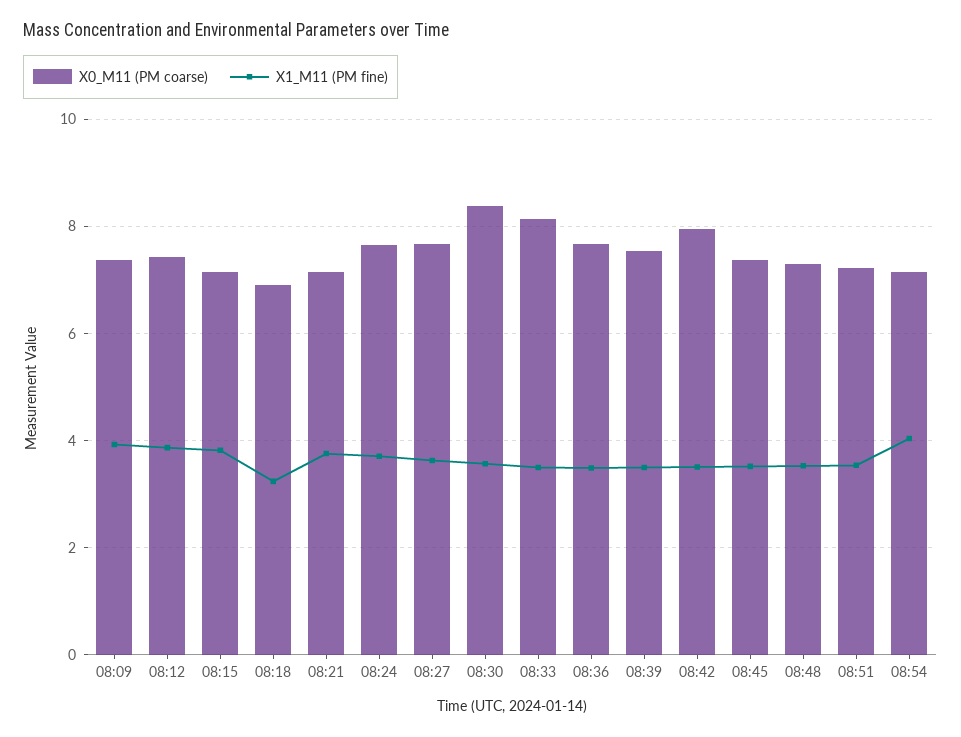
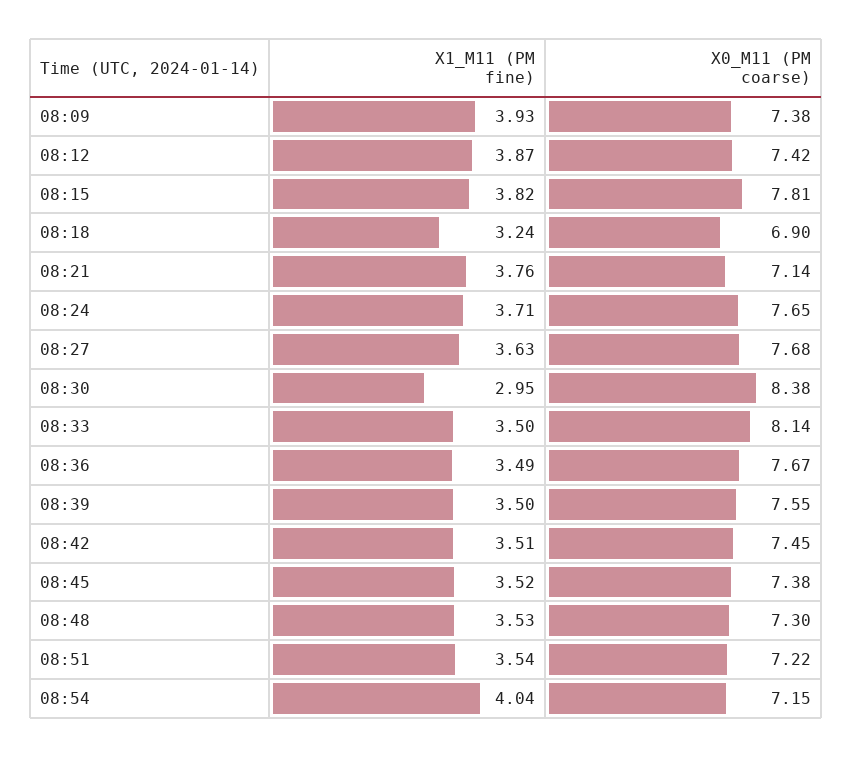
X0_M11 (PM coarse), 08:15: 7.2 -> 7.81
X1_M11 (PM fine), 08:30: 3.6 -> 2.95
X0_M11 (PM coarse), 08:42: 8 -> 7.45

